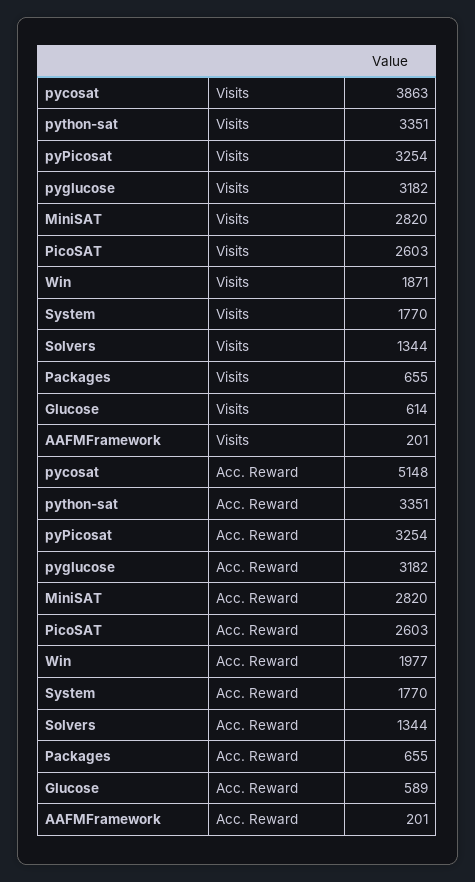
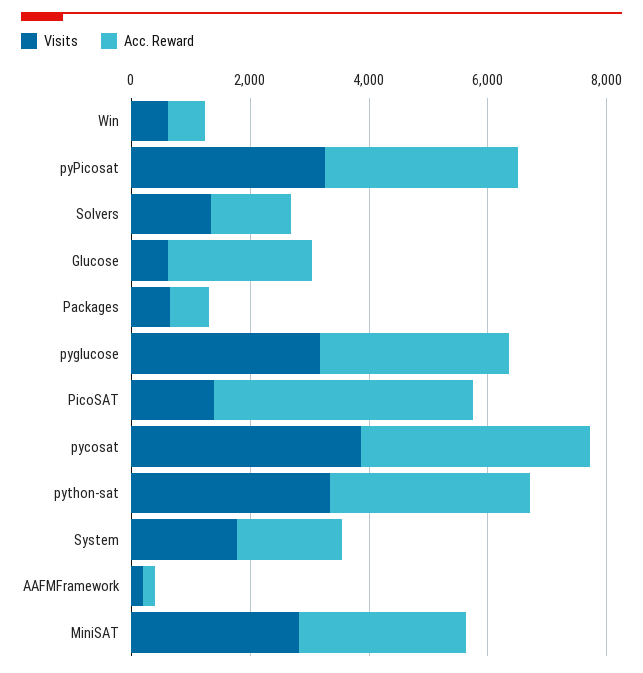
Visits, PicoSAT: 2603 -> 1500
Visits, Win: 1871 -> 500
Acc. Reward, pycosat: 5148 -> 4000
Acc. Reward, PicoSAT: 2603 -> 4500
Acc. Reward, Win: 1977 -> 500
Acc. Reward, Glucose: 589 -> 2500

